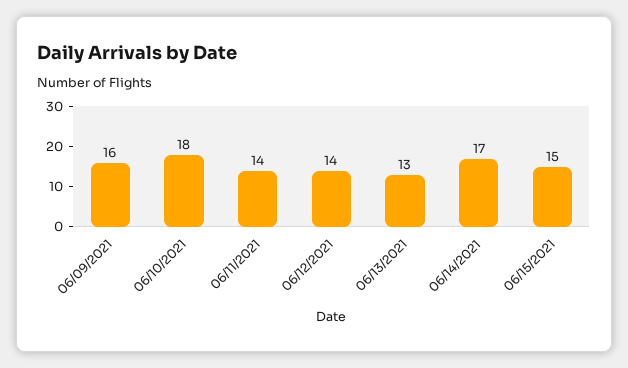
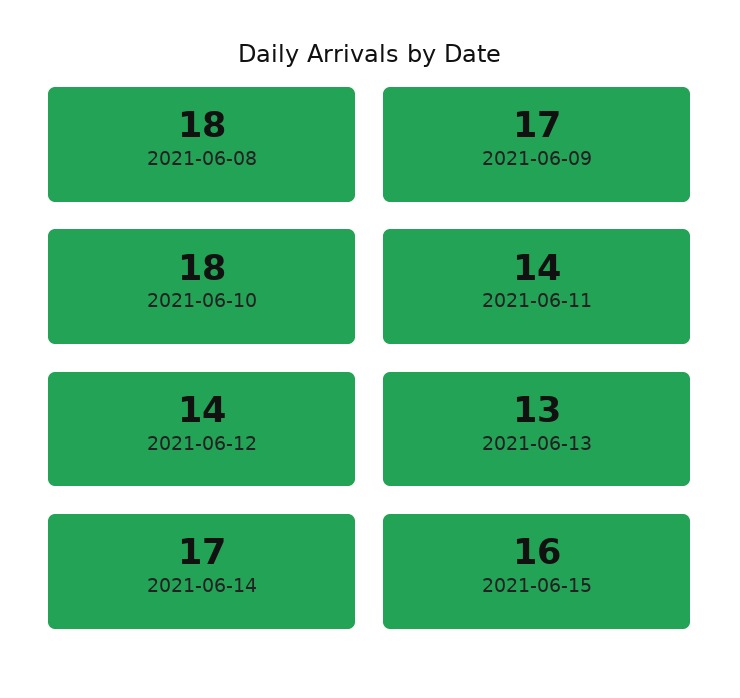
06/09/2021: 16 -> 17
06/15/2021: 15 -> 16
2021-06-08: none -> 18

